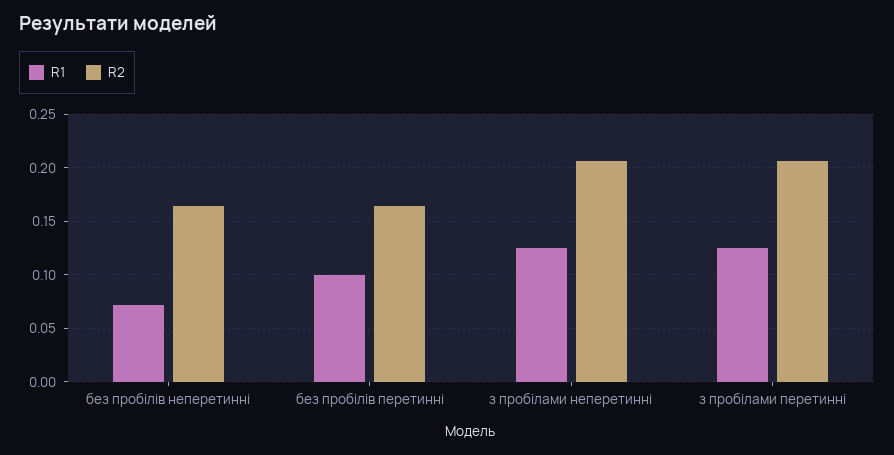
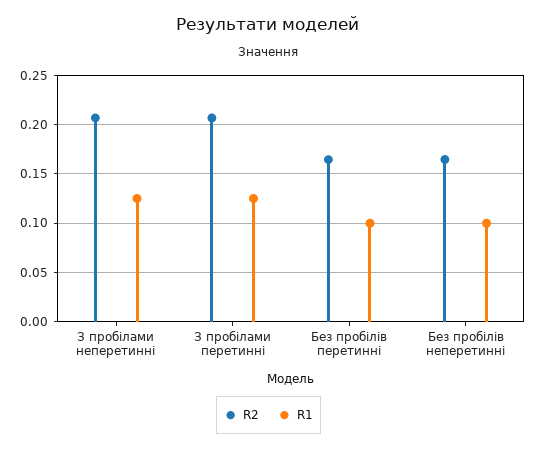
R1, без пробілів неперетинні: 0.07 -> 0.1

